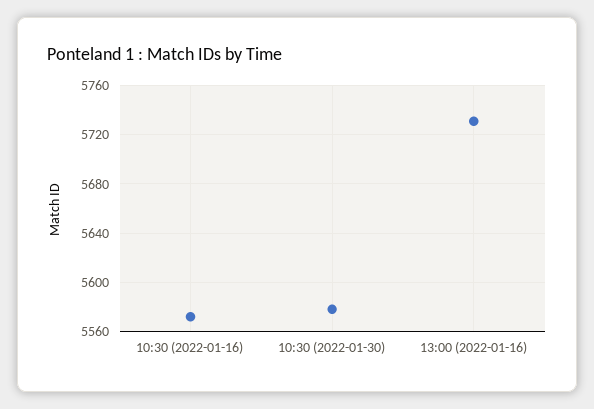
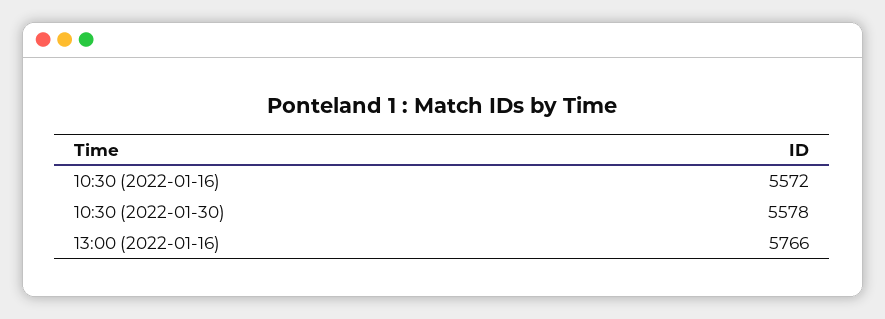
13:00 (2022-01-16): 5730 -> 5766

